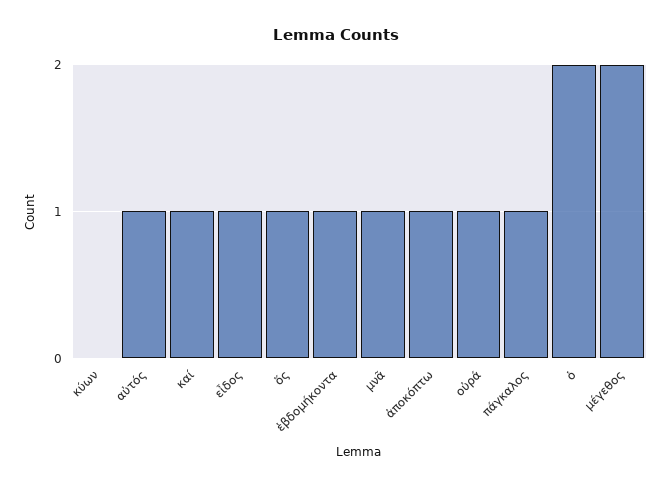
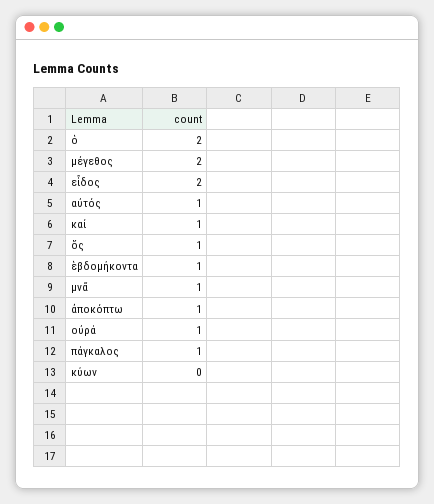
εἶδος: 1 -> 2

